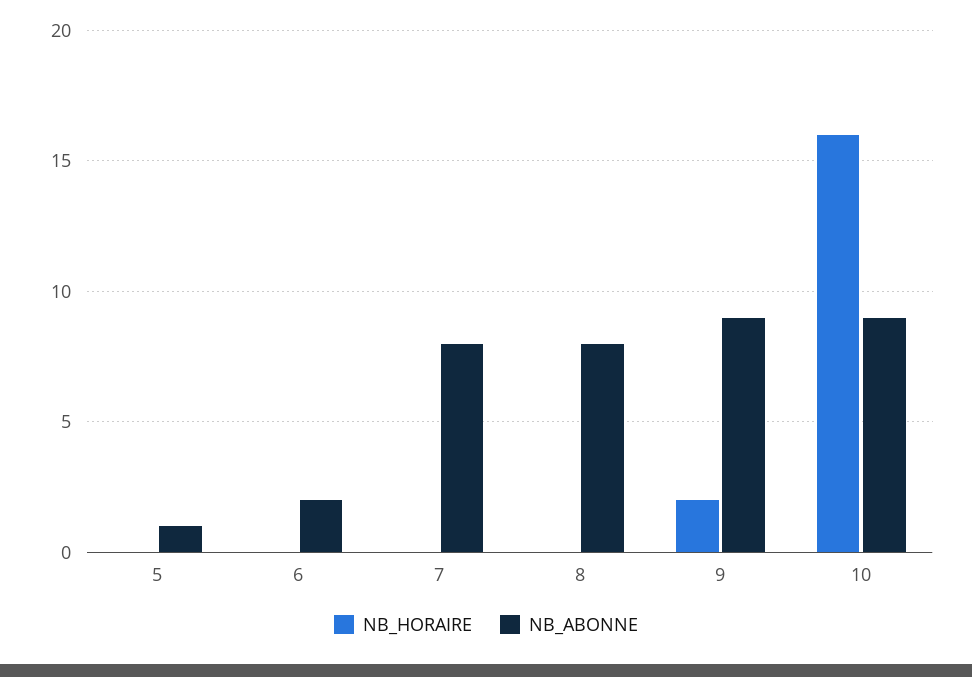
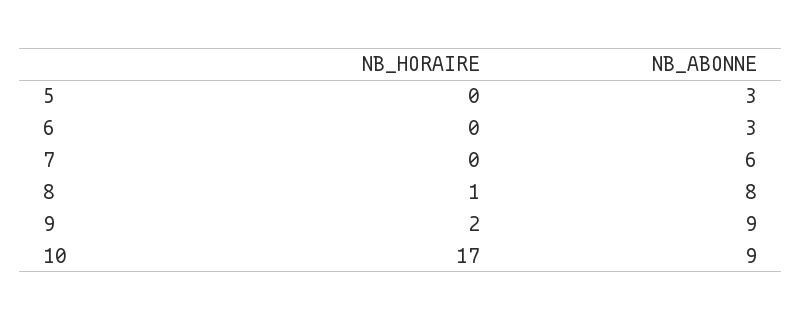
NB_ABONNE, 5: 1 -> 3
NB_ABONNE, 6: 2 -> 3
NB_ABONNE, 7: 8 -> 6
NB_HORAIRE, 8: 0 -> 1
NB_HORAIRE, 10: 16 -> 17

